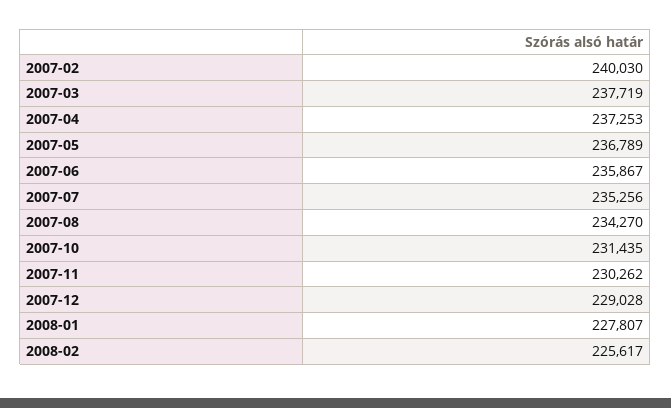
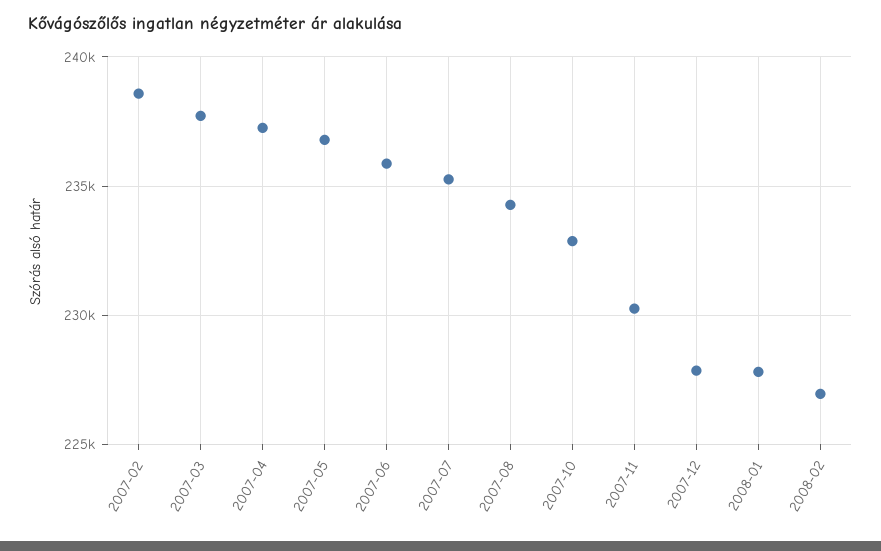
2007-02: 240030 -> 238500
2007-10: 231435 -> 233000
2007-12: 229028 -> 228000
2008-02: 225617 -> 227000

